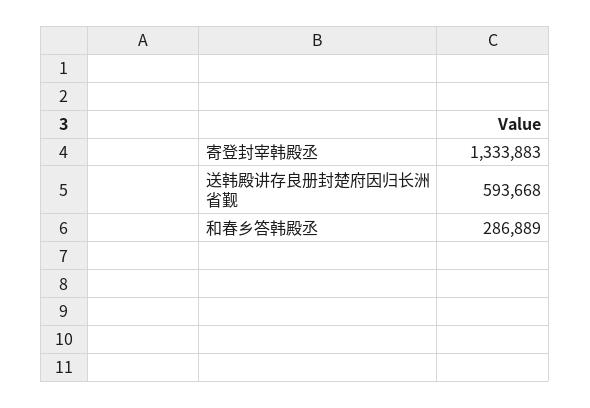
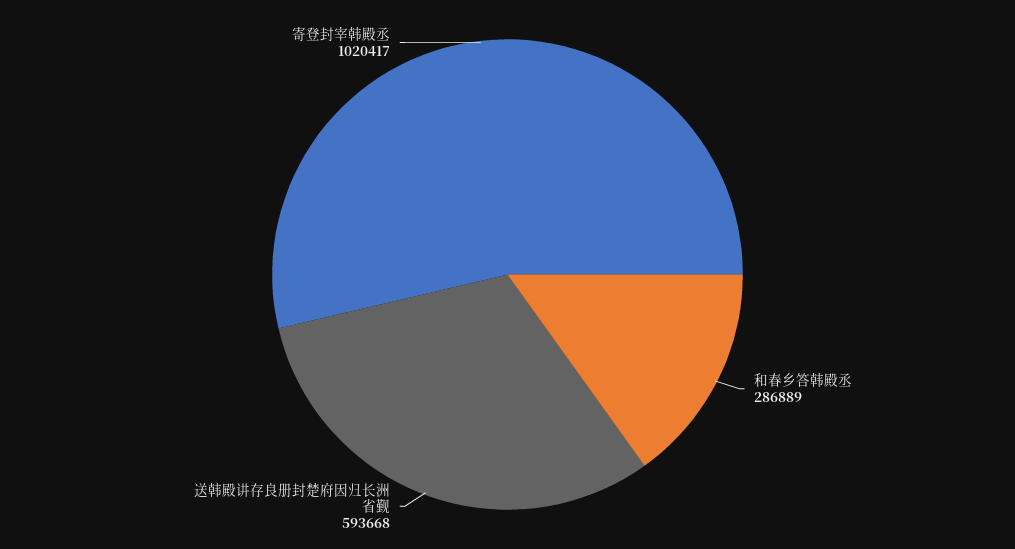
寄登封宰韩殿丞: 1333883 -> 1020417

